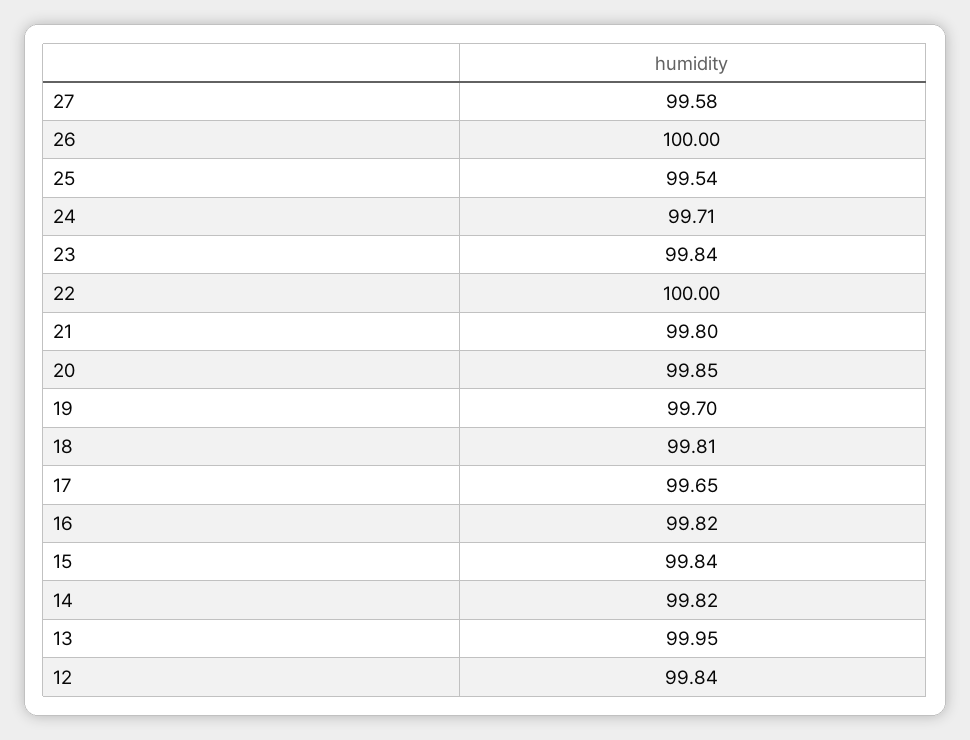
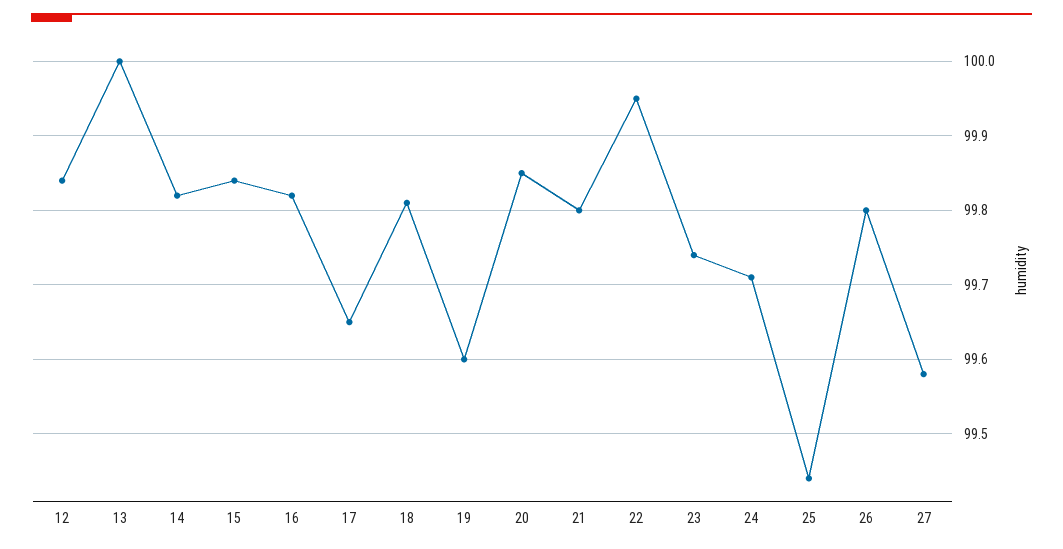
26: 100 -> 99.8
25: 99.54 -> 99.44
23: 99.84 -> 99.74
22: 100 -> 99.95
19: 99.7 -> 99.6
13: 99.95 -> 100

